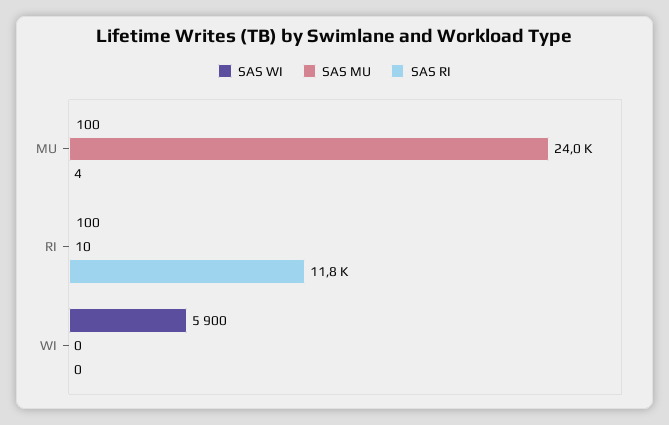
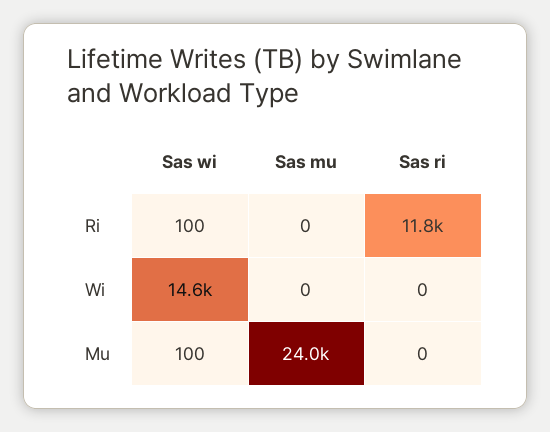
SAS RI, MU: 4 -> 0
SAS MU, RI: 10 -> 0
SAS WI, WI: 5900 -> 14600

